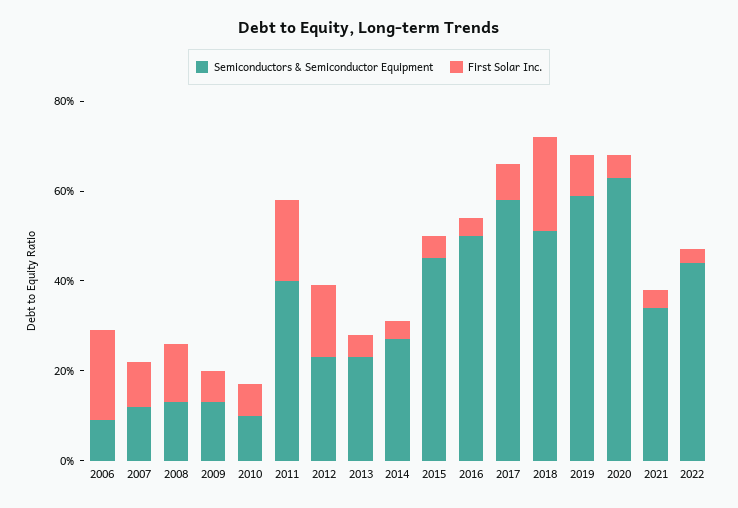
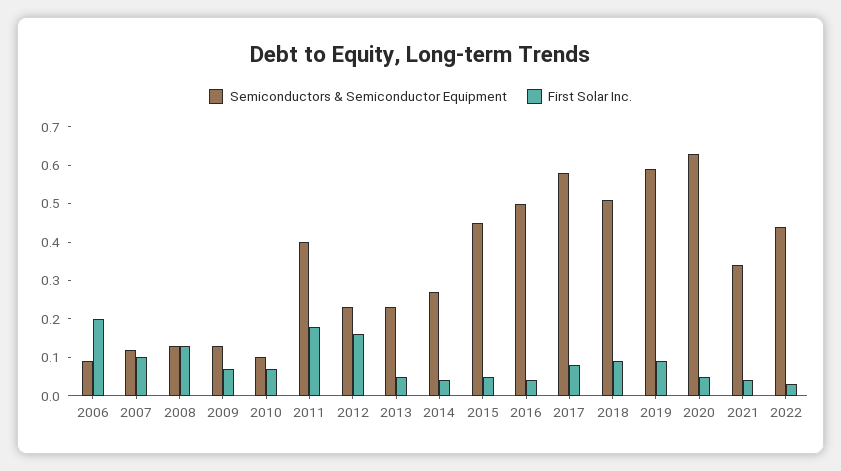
First Solar Inc., 2018: 0.2 -> 0.1

